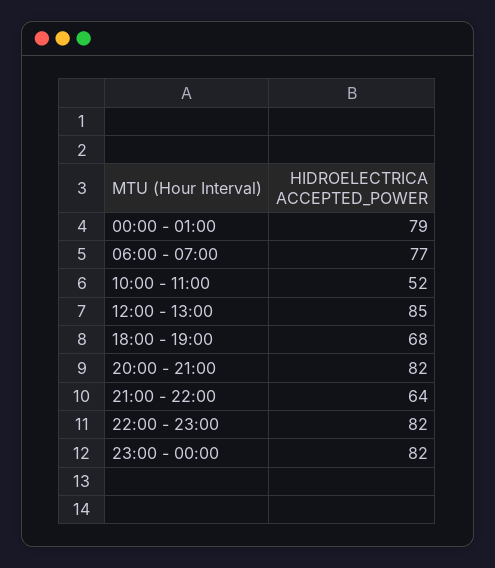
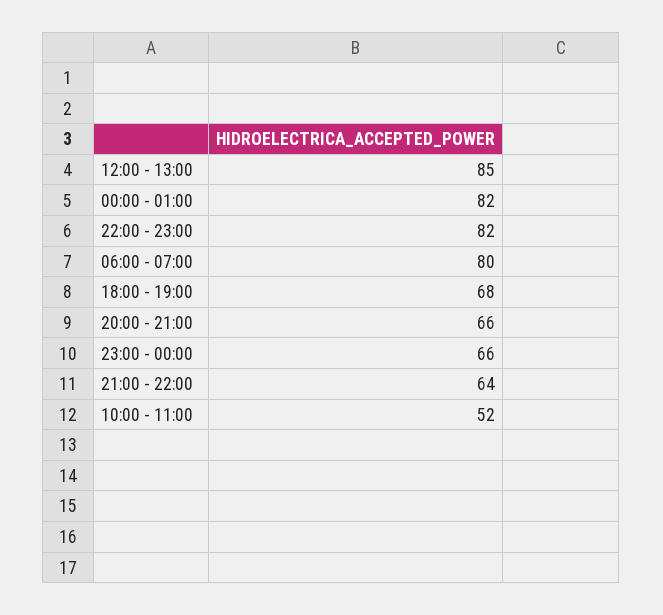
00:00 - 01:00: 79 -> 82
06:00 - 07:00: 77 -> 80
20:00 - 21:00: 82 -> 66
23:00 - 00:00: 82 -> 66

